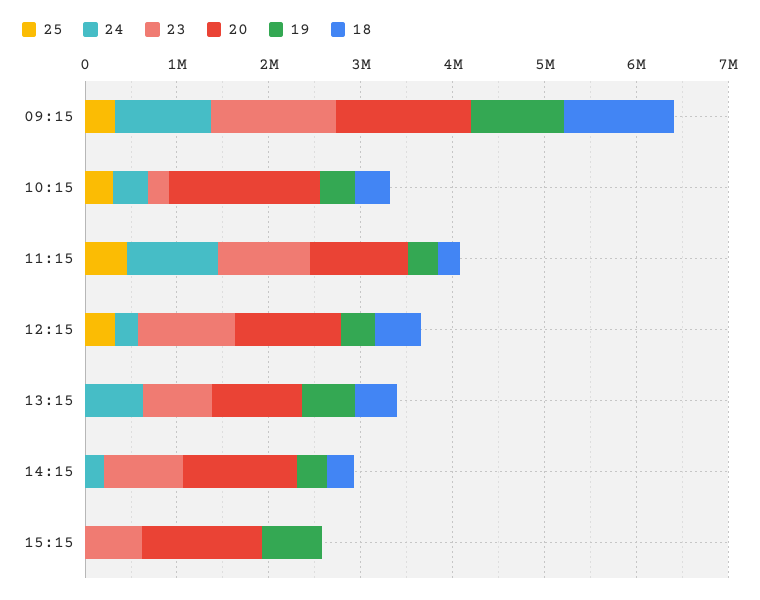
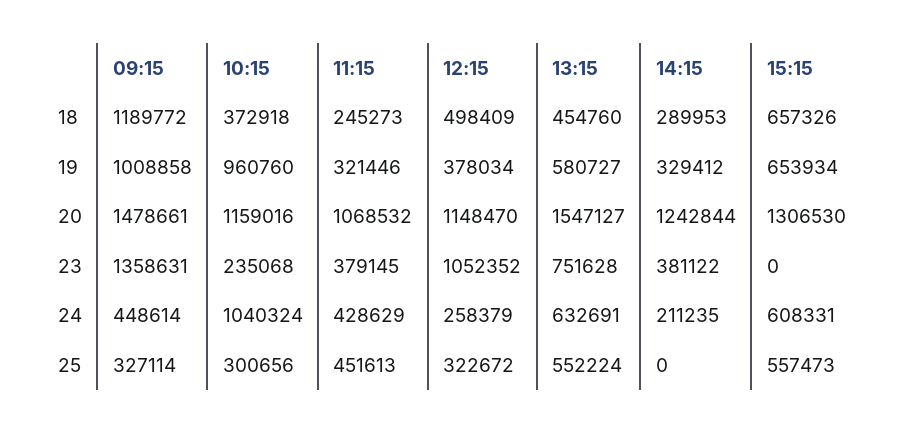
24, 09:15: 1000000 -> 448614
24, 10:15: 400000 -> 1040324
20, 10:15: 1600000 -> 1159016
19, 10:15: 400000 -> 960760
24, 11:15: 1000000 -> 428629
23, 11:15: 1000000 -> 379145
25, 13:15: 0 -> 552224
20, 13:15: 1000000 -> 1547127
23, 14:15: 800000 -> 381122
25, 15:15: 0 -> 557473
24, 15:15: 0 -> 608331
23, 15:15: 600000 -> 0
18, 15:15: 0 -> 657326

